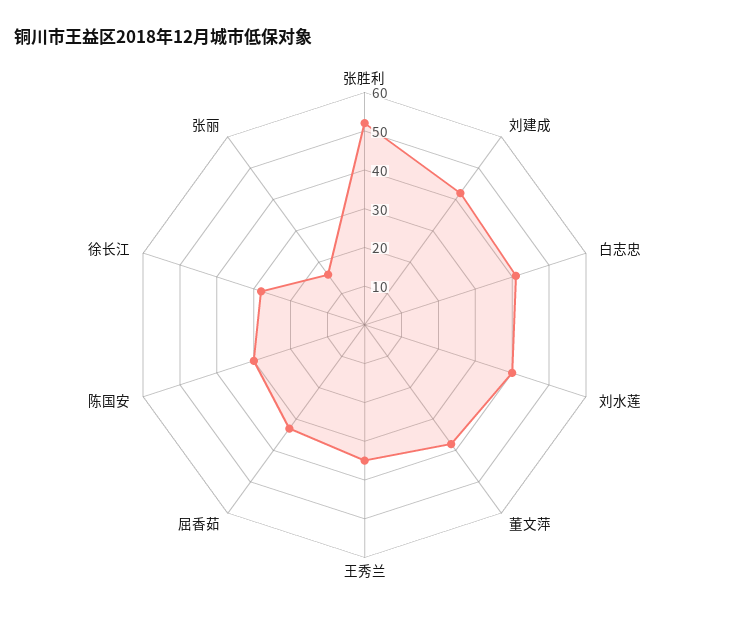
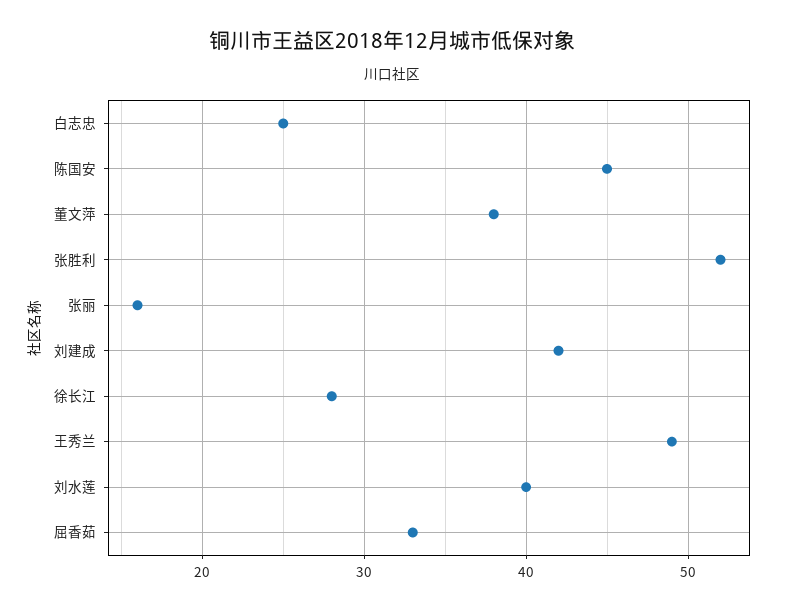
白志忠: 40 -> 25
王秀兰: 35 -> 49
陈国安: 30 -> 45

